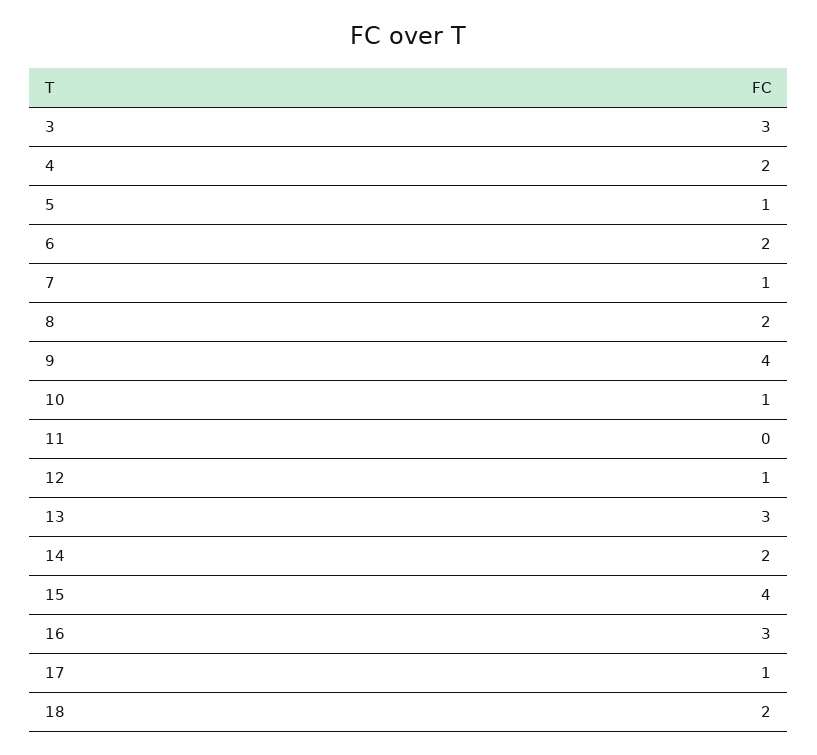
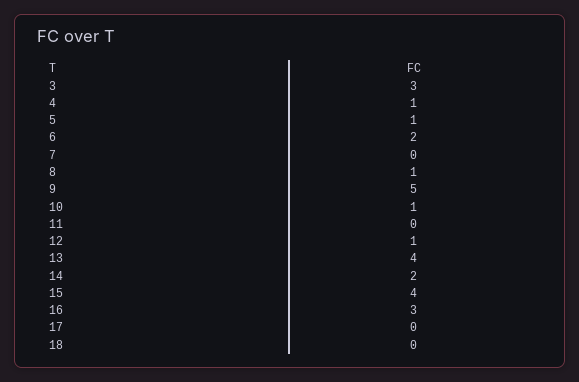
4: 2 -> 1
7: 1 -> 0
8: 2 -> 1
9: 4 -> 5
13: 3 -> 4
17: 1 -> 0
18: 2 -> 0

